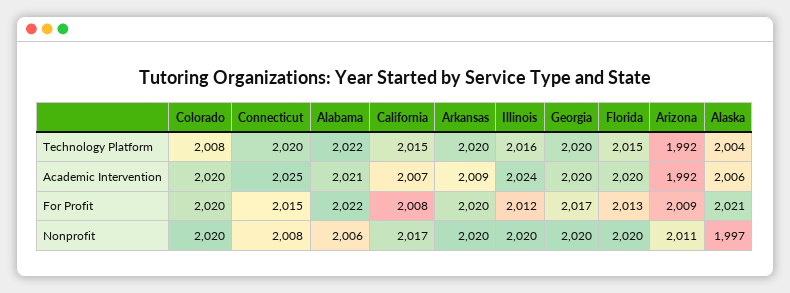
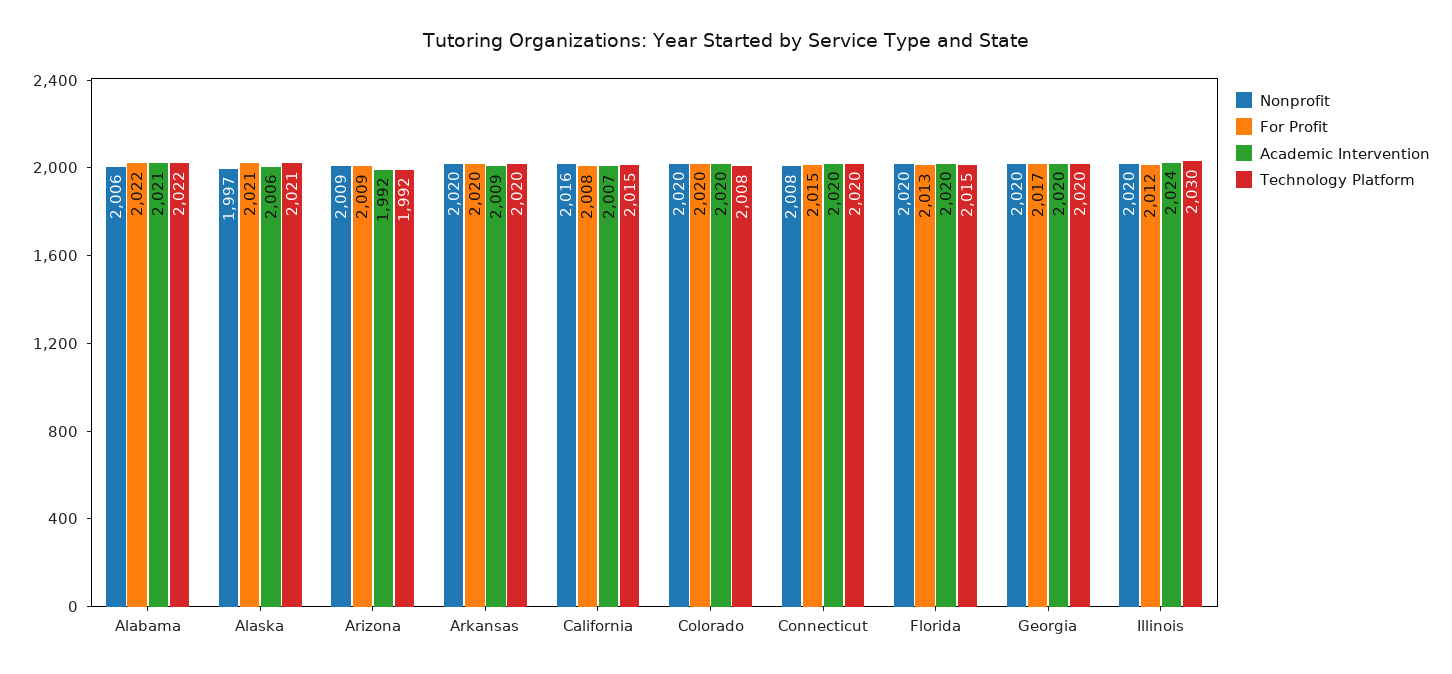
Technology Platform, Illinois: 2016 -> 2030
Technology Platform, Alaska: 2004 -> 2021
Academic Intervention, Connecticut: 2025 -> 2020
Nonprofit, California: 2017 -> 2016
Nonprofit, Arizona: 2011 -> 2009

